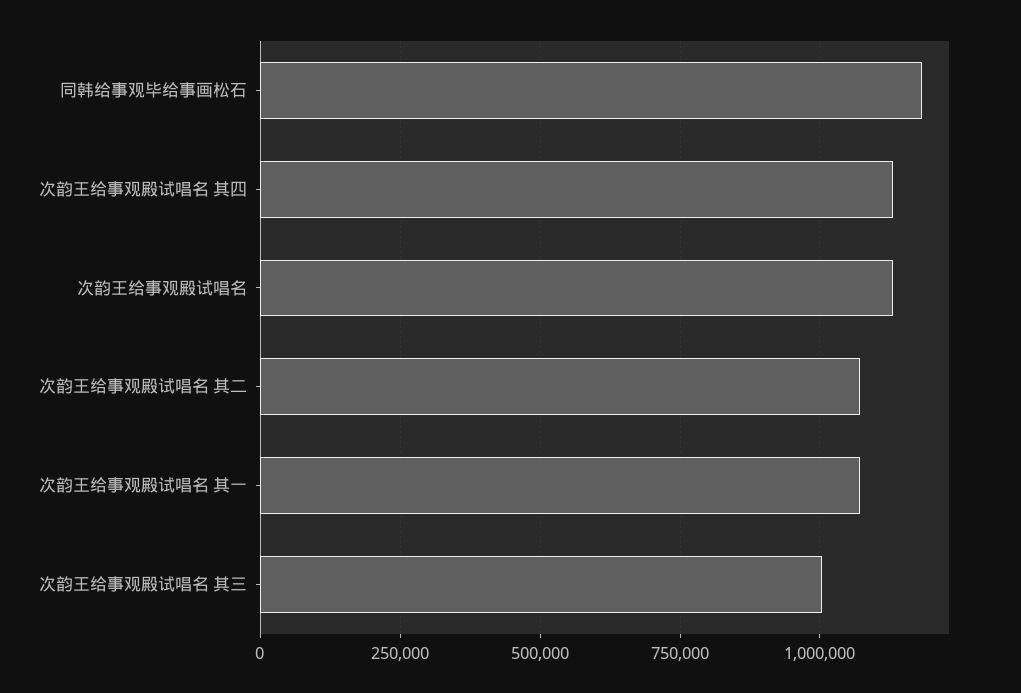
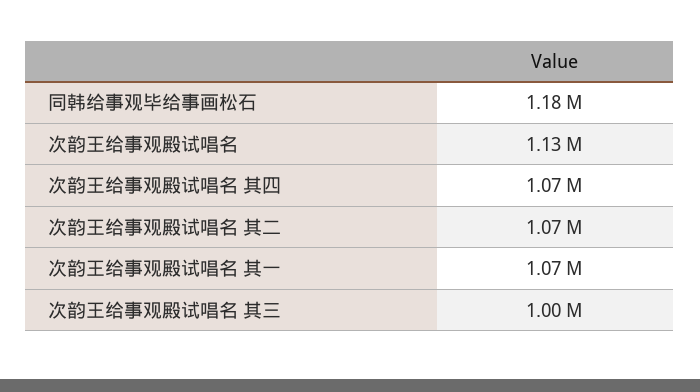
次韵王给事观殿试唱名 其四: 1125000 -> 1070000

